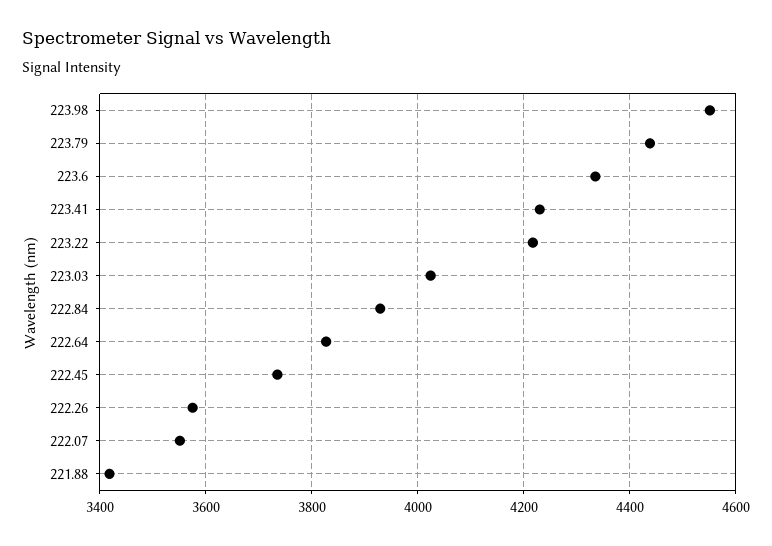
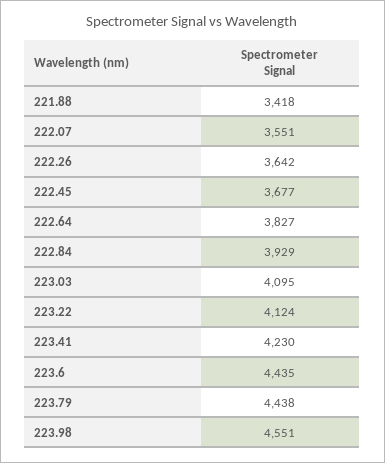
223.6: 4340 -> 4435
223.22: 4220 -> 4124
223.03: 4020 -> 4095
222.45: 3740 -> 3677
222.26: 3580 -> 3642

